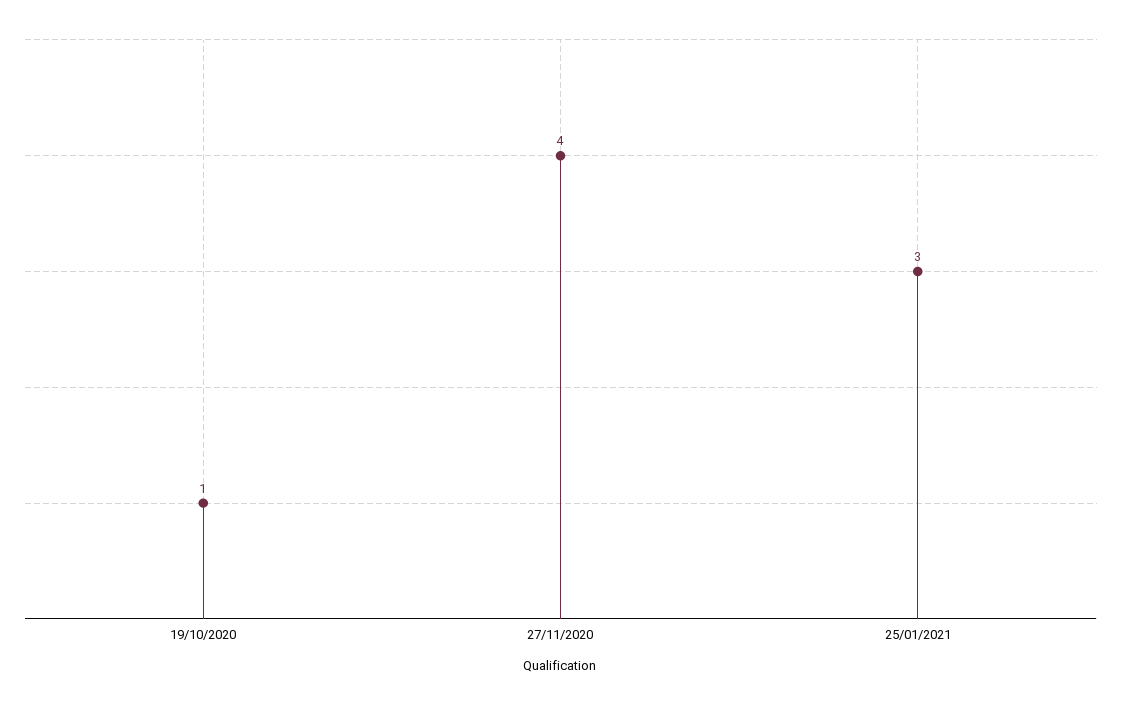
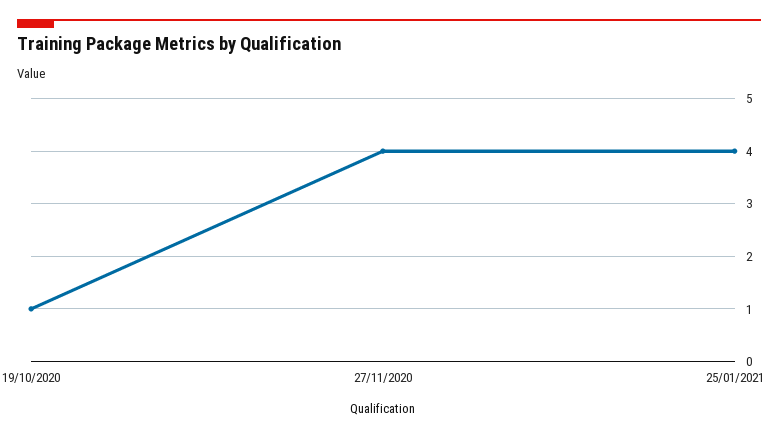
25/01/2021: 3 -> 4

